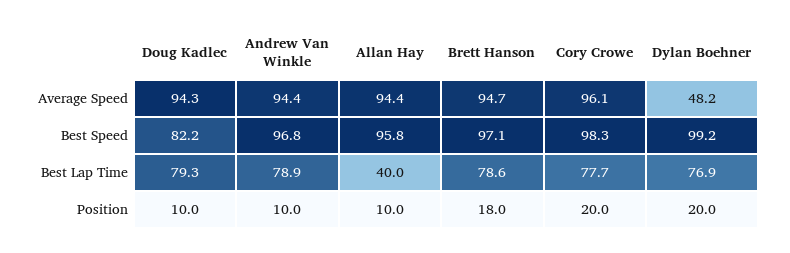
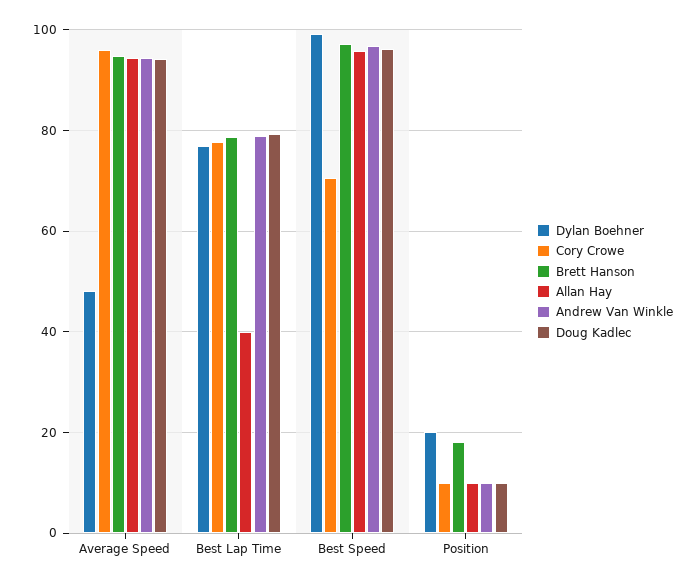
Doug Kadlec, Best Speed: 82.2 -> 96
Cory Crowe, Best Speed: 98.3 -> 70
Cory Crowe, Position: 20 -> 10

